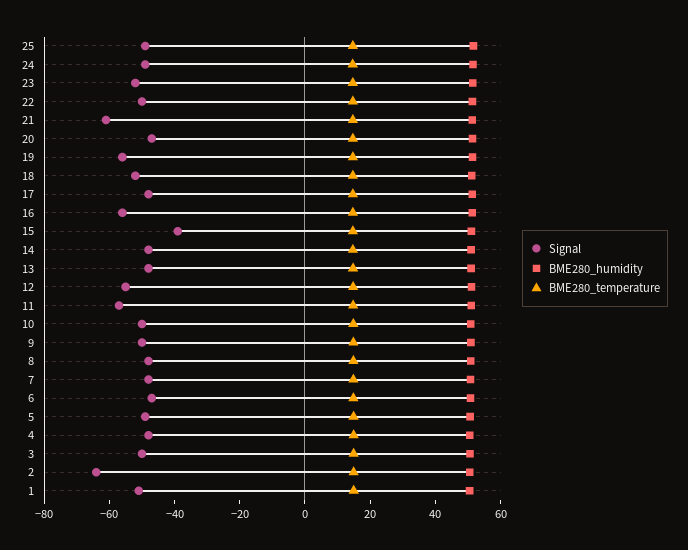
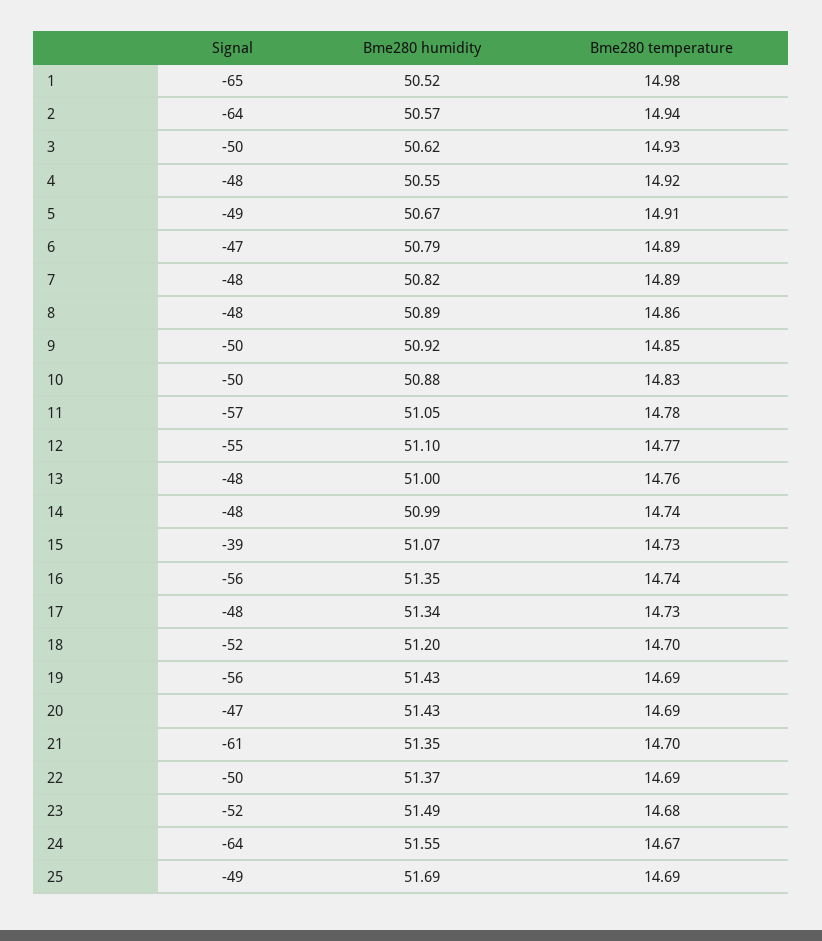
Signal, 24: -50 -> -64
Signal, 1: -50 -> -65

